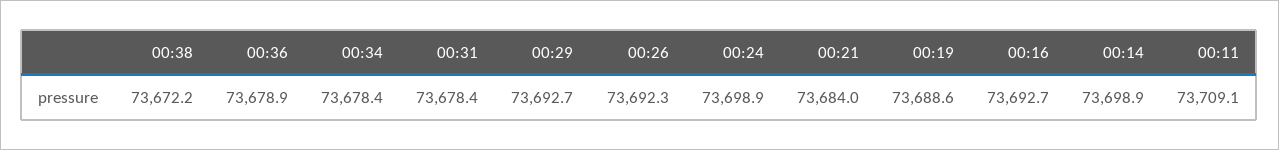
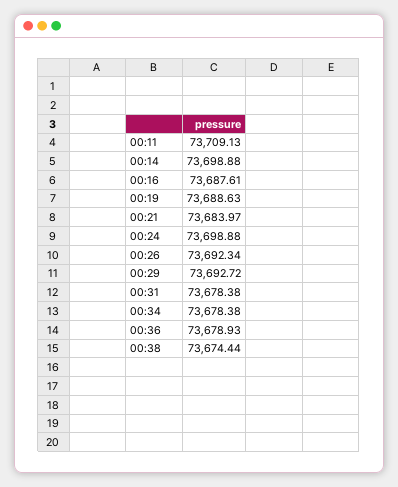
00:38: 73672.2 -> 73674.44
00:16: 73692.7 -> 73687.61

